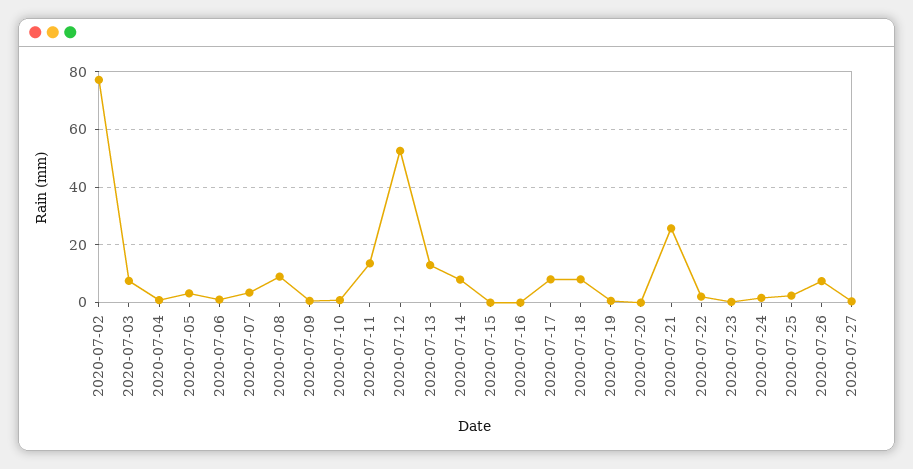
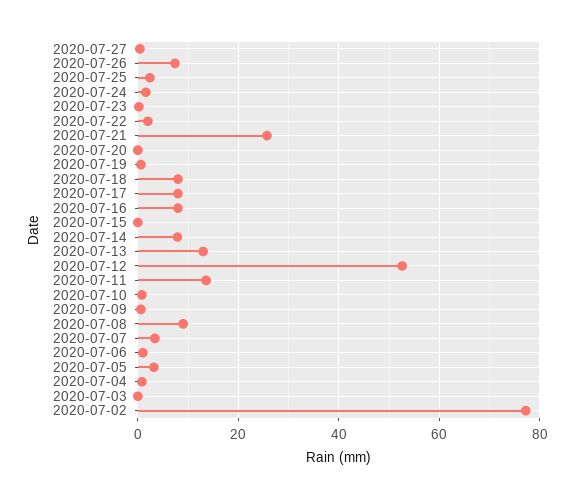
2020-07-03: 7.5 -> 0
2020-07-16: 0 -> 8

